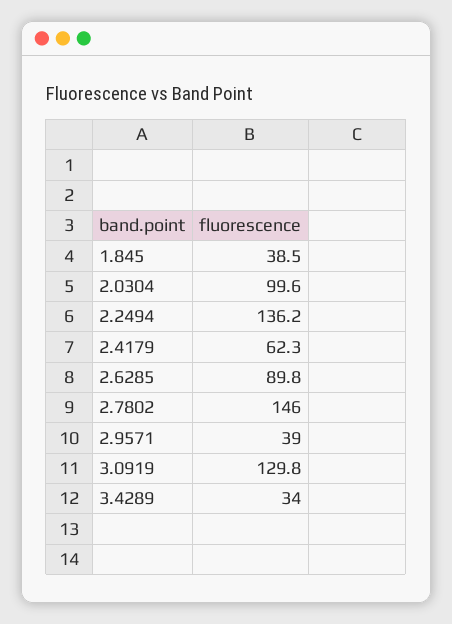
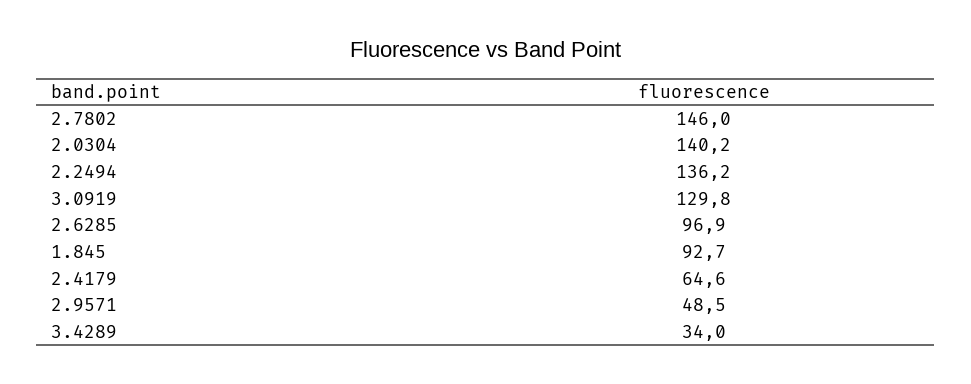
1.845: 38.5 -> 92.7
2.0304: 99.6 -> 140.2
2.4179: 62.3 -> 64.6
2.6285: 89.8 -> 96.9
2.9571: 39 -> 48.5

